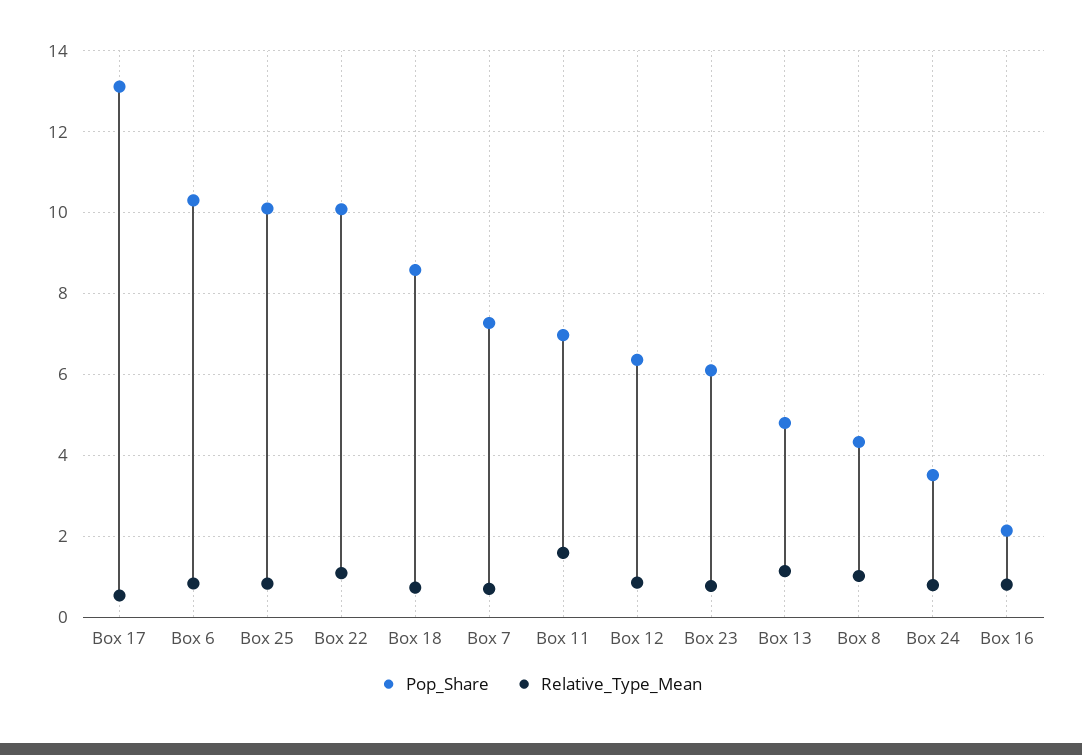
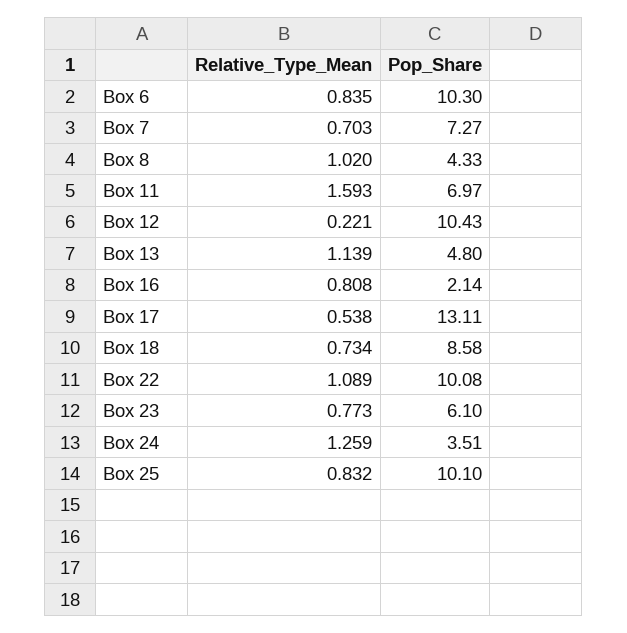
Pop_Share, Box 12: 6.4 -> 10.43
Relative_Type_Mean, Box 12: 0.8 -> 0.221
Relative_Type_Mean, Box 24: 0.8 -> 1.259

